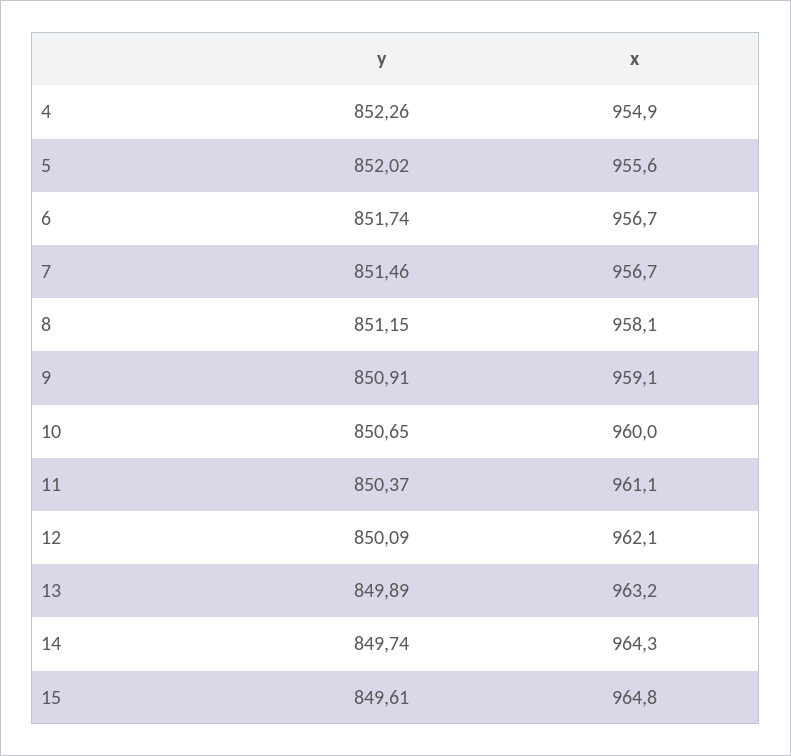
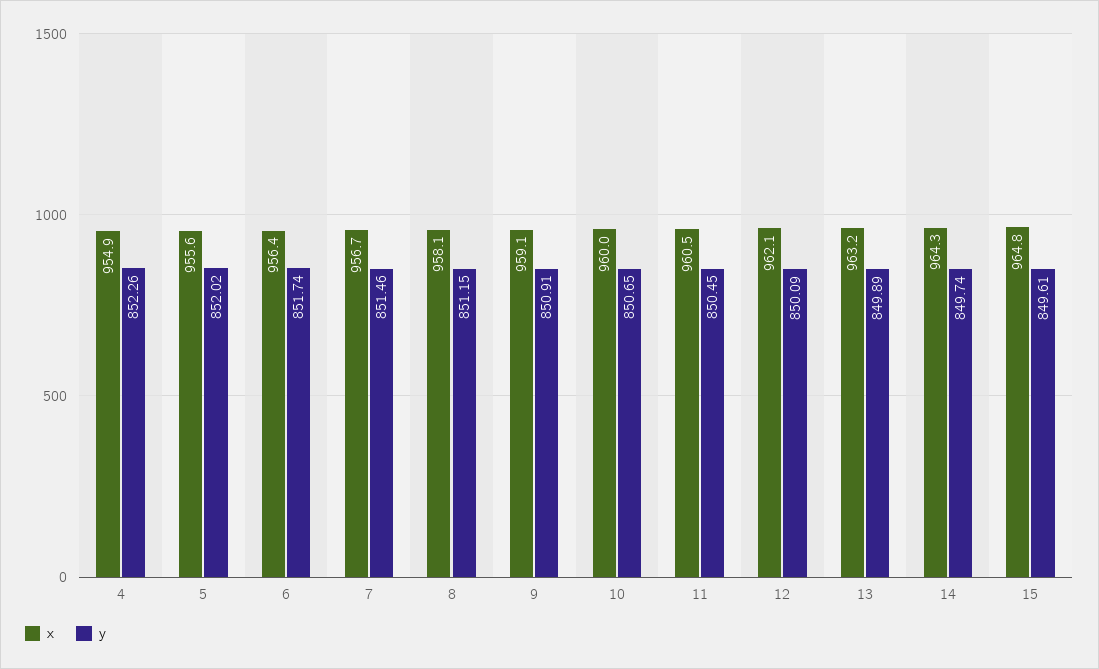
x, 6: 956.7 -> 956.4
y, 11: 850.37 -> 850.45
x, 11: 961.1 -> 960.5

